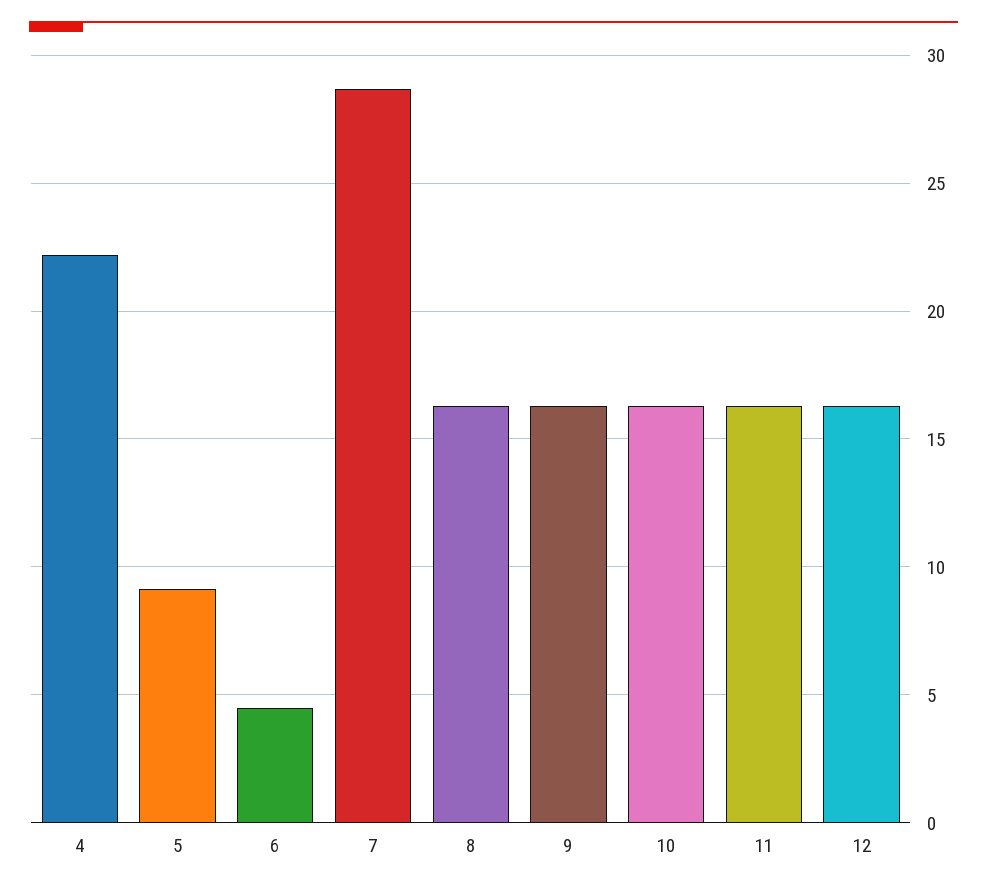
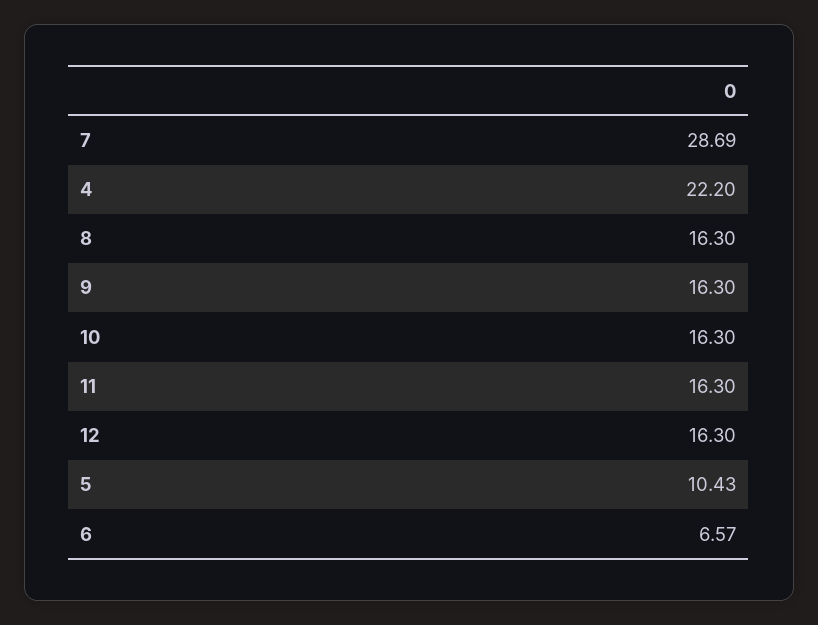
5: 9 -> 10.43
6: 4.5 -> 6.57

